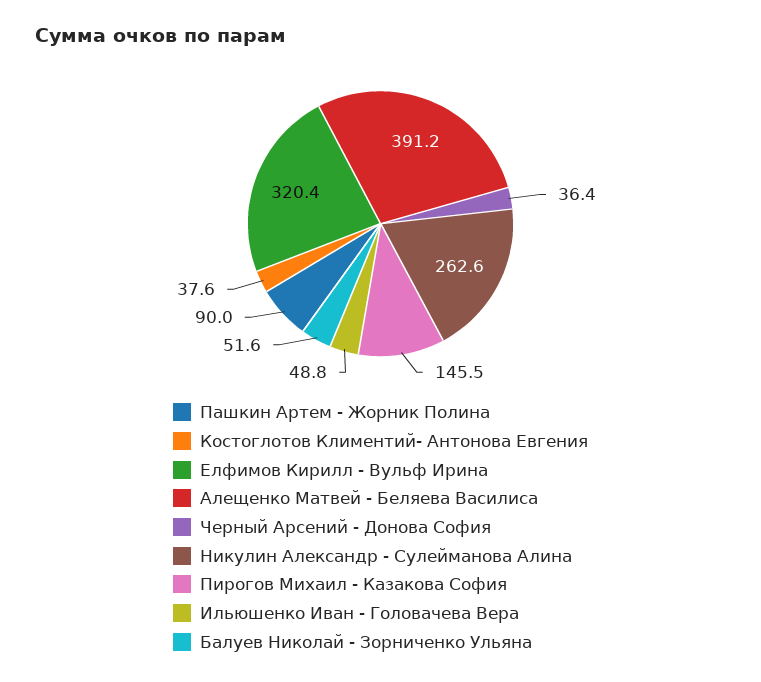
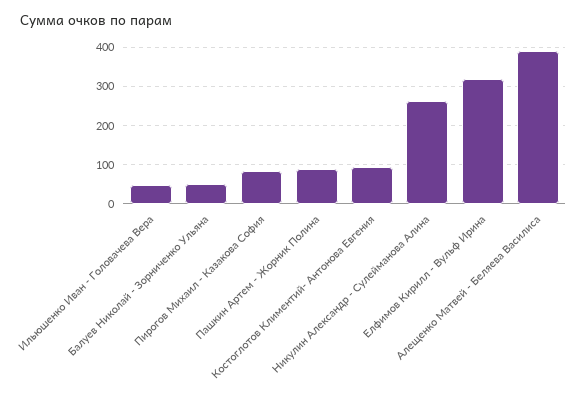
Костоглотов Климентий- Антонова Евгения: 37.6 -> 100
Черный Арсений - Донова София: 36.4 -> none
Пирогов Михаил - Казакова София: 145.5 -> 80

